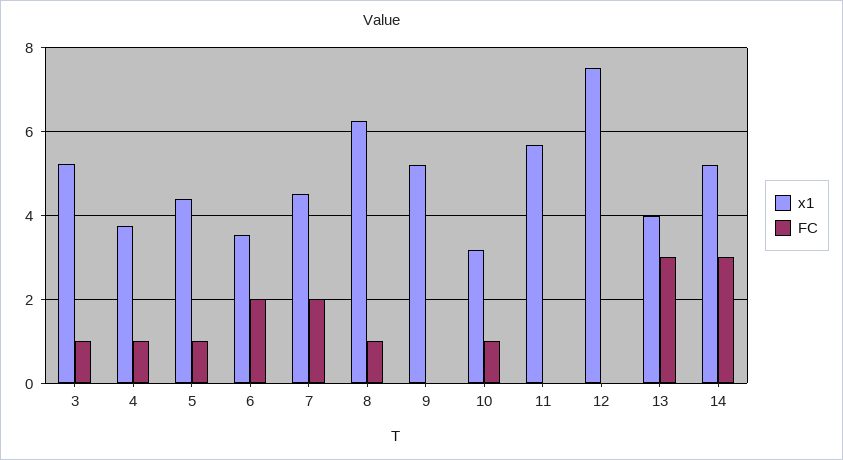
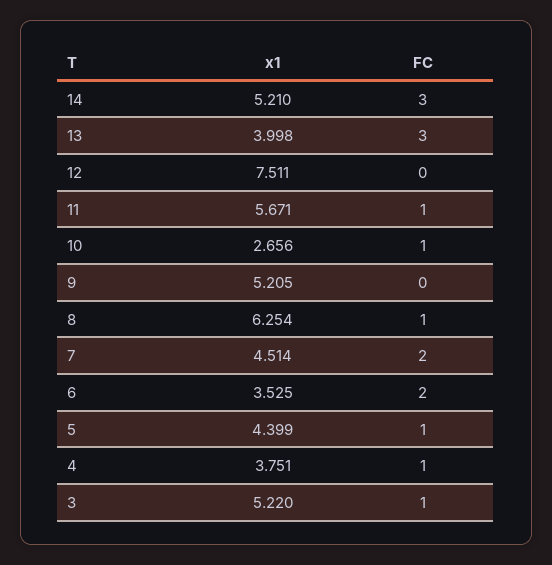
x1, 10: 3.2 -> 2.656
FC, 11: 0 -> 1

